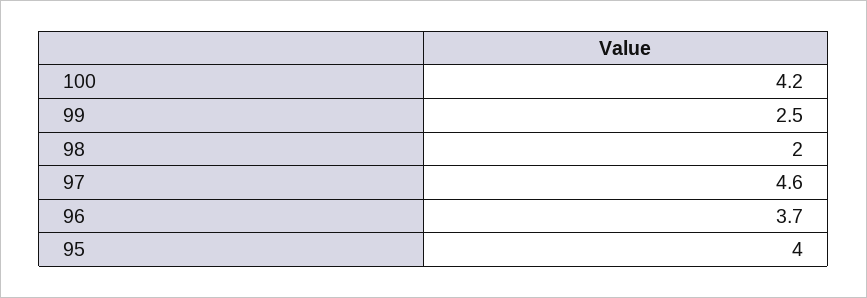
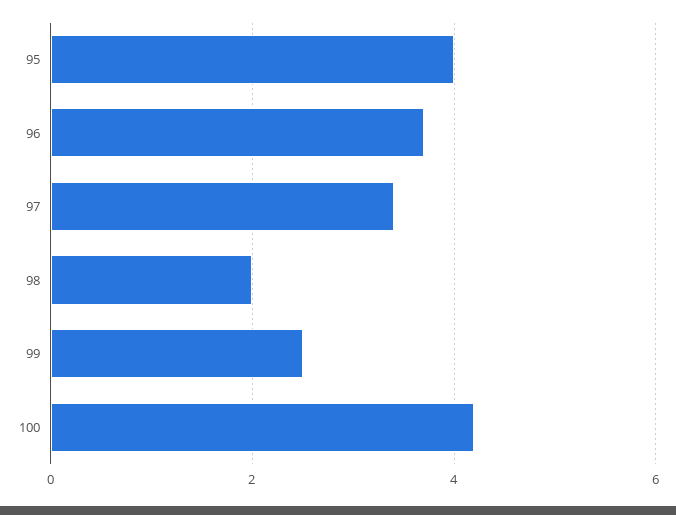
97: 4.6 -> 3.5

